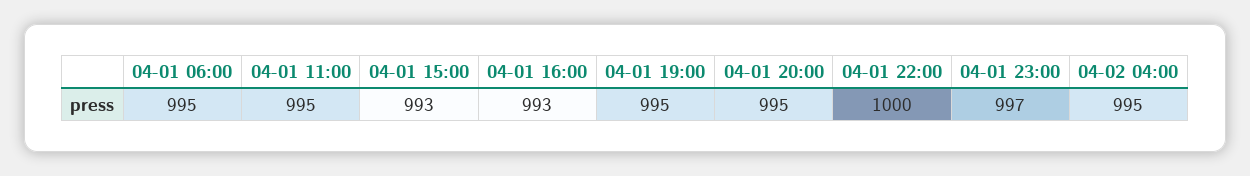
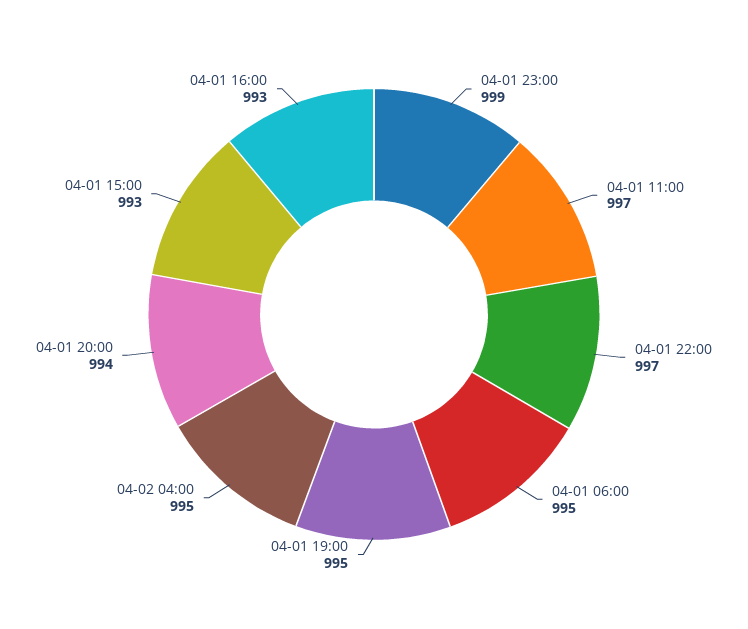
04-01 11:00: 995 -> 997
04-01 20:00: 995 -> 994
04-01 22:00: 1000 -> 997
04-01 23:00: 997 -> 999

